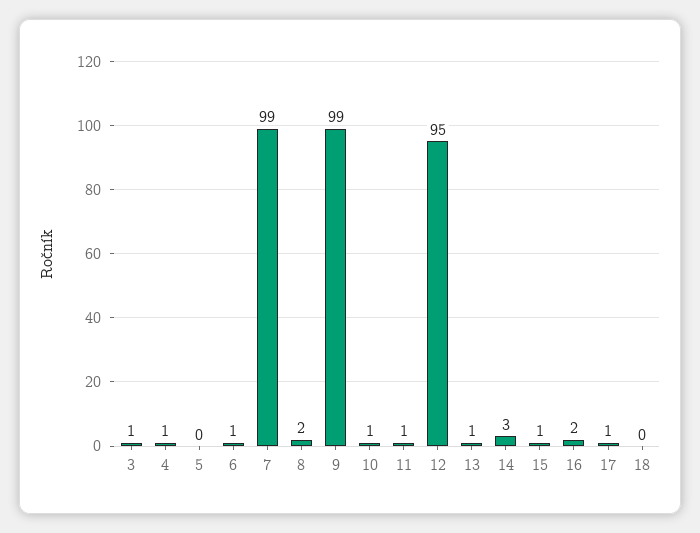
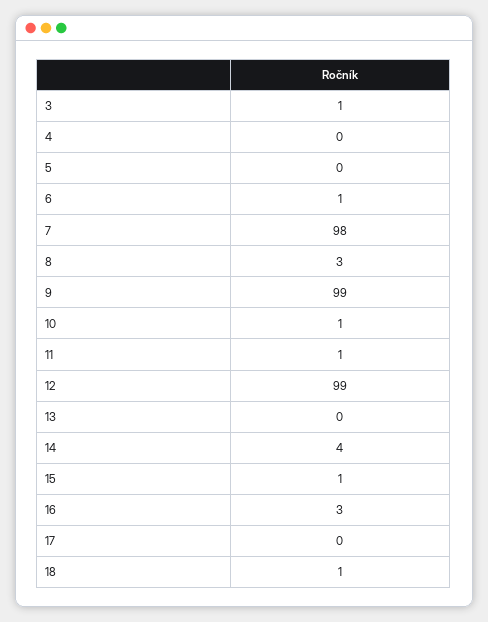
4: 1 -> 0
7: 99 -> 98
8: 2 -> 3
12: 95 -> 99
13: 1 -> 0
14: 3 -> 4
16: 2 -> 3
17: 1 -> 0
18: 0 -> 1

